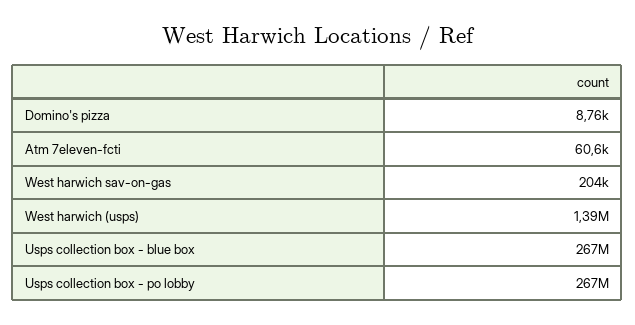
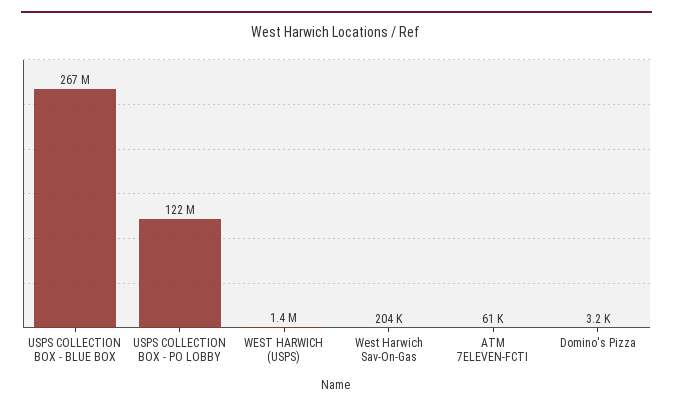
Domino's pizza: 8760 -> 3200
Usps collection box - po lobby: 267000000 -> 122000000

